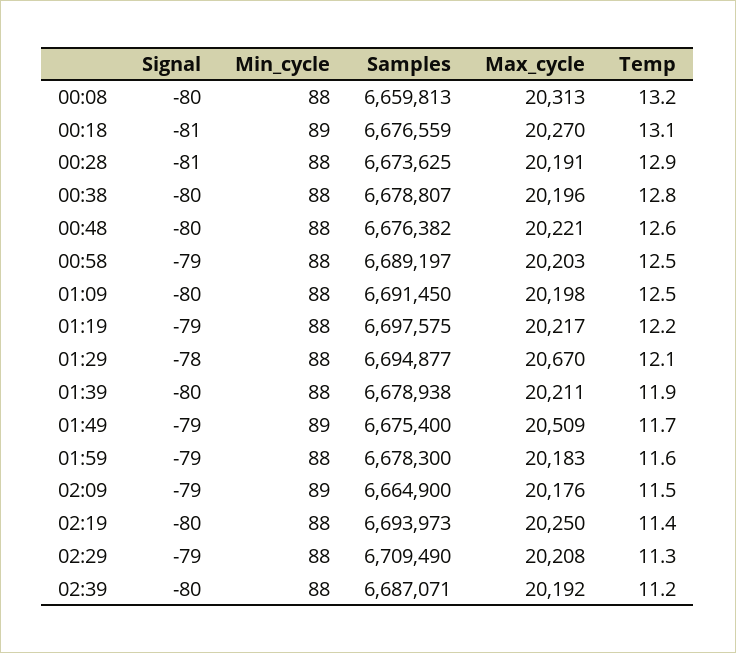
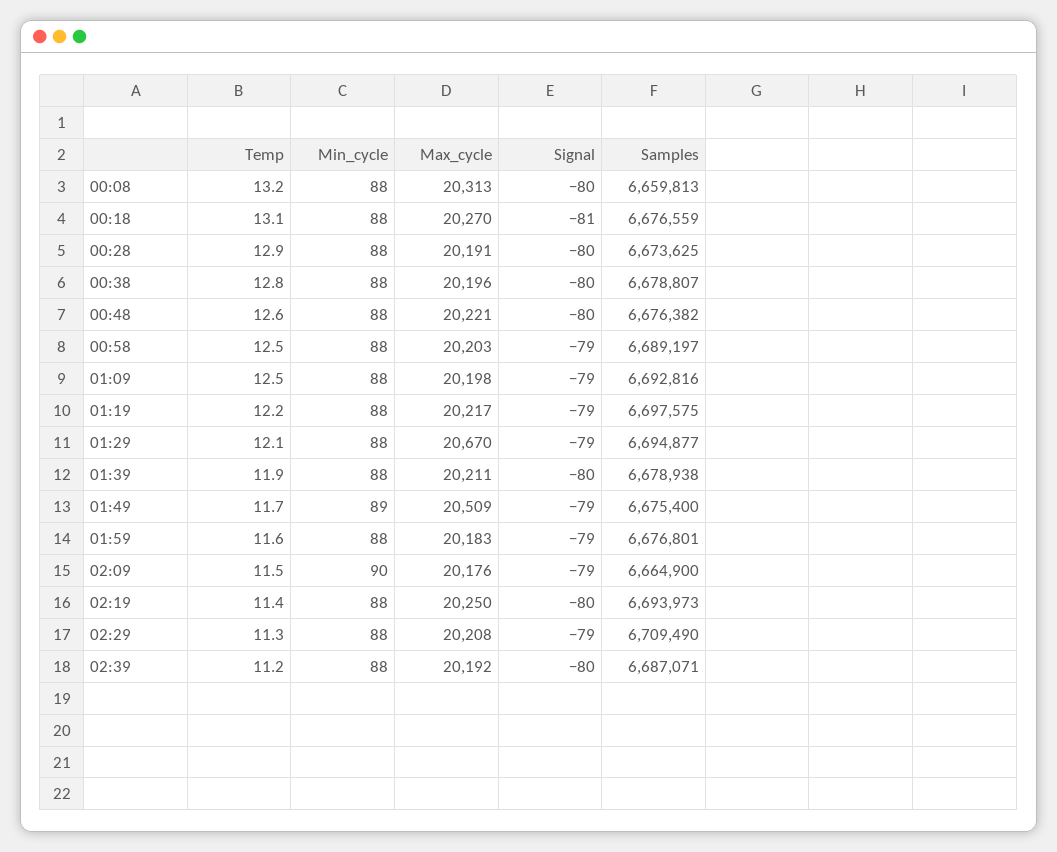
Min_cycle, 00:18: 89 -> 88
Signal, 00:28: -81 -> -80
Signal, 01:09: -80 -> -79
Samples, 01:09: 6691450 -> 6692816
Signal, 01:29: -78 -> -79
Samples, 01:59: 6678300 -> 6676801
Min_cycle, 02:09: 89 -> 90

